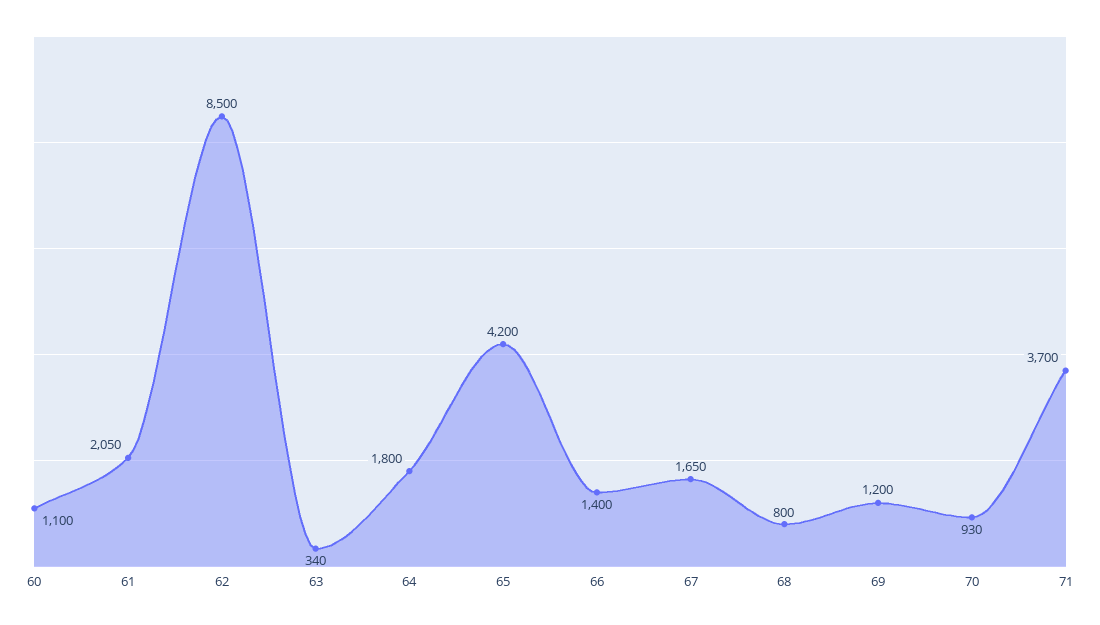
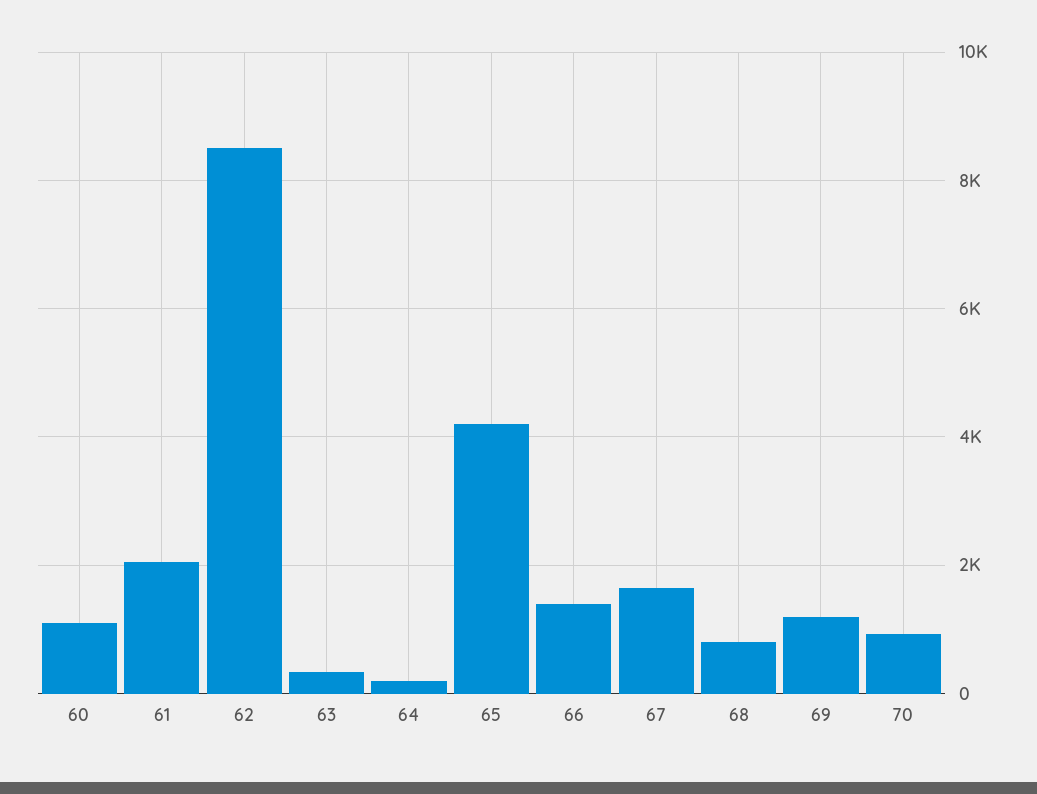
64: 1800 -> 200
71: 3700 -> none

